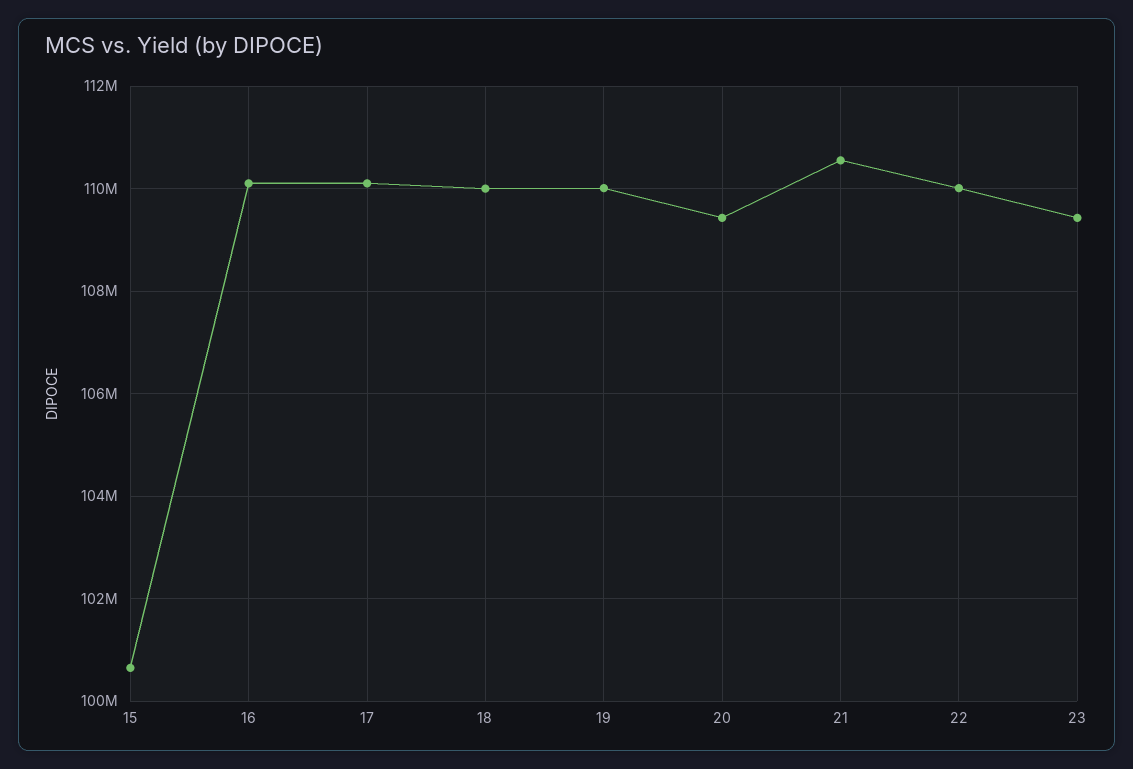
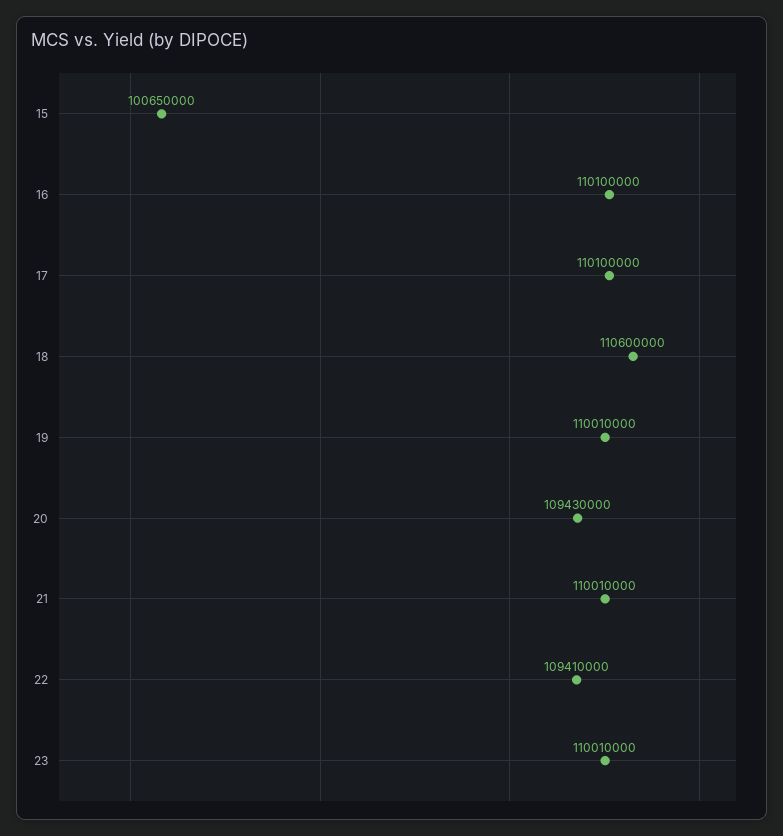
18: 110000000 -> 110600000
21: 110600000 -> 110010000
22: 110000000 -> 109410000
23: 109400000 -> 110010000

